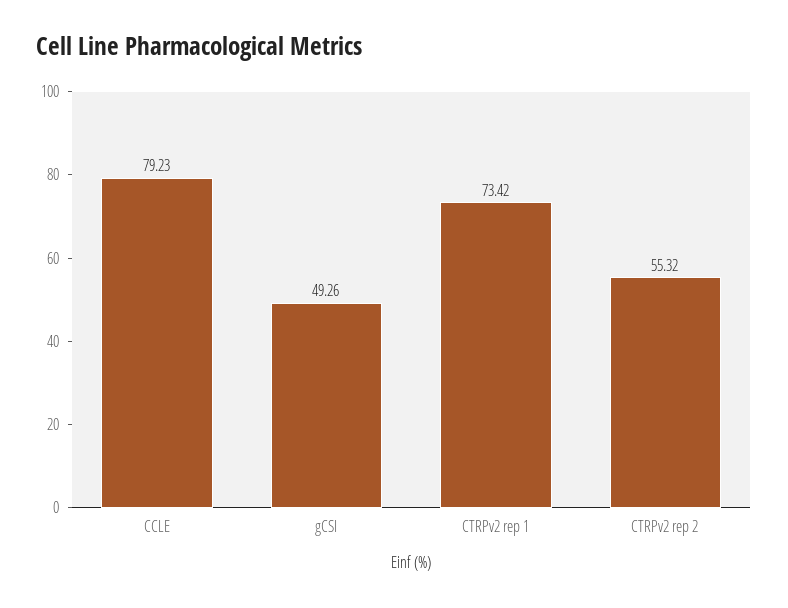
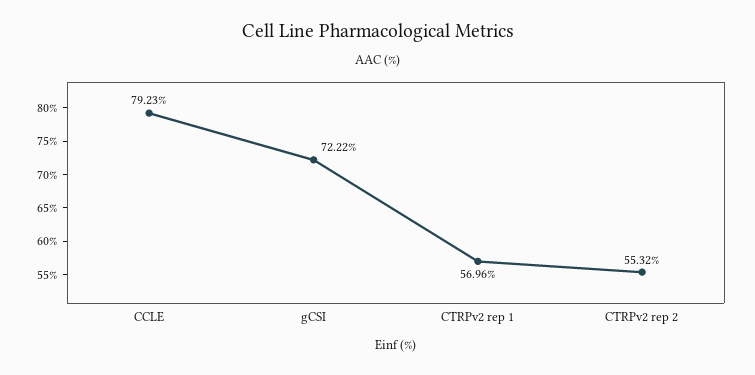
gCSI: 49.26 -> 72.22
CTRPv2 rep 1: 73.42 -> 56.96

